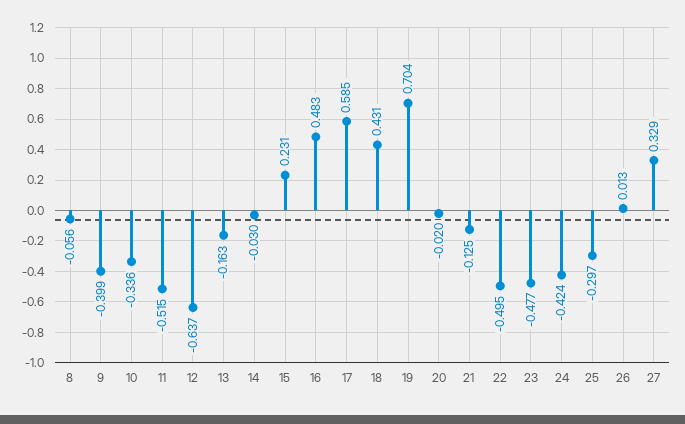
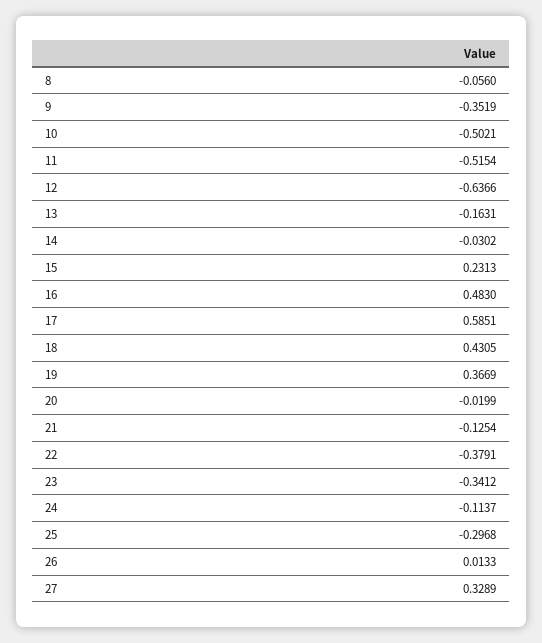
9: -0.399 -> -0.3519
10: -0.336 -> -0.5021
19: 0.704 -> 0.3669
22: -0.495 -> -0.3791
23: -0.477 -> -0.3412
24: -0.424 -> -0.1137

